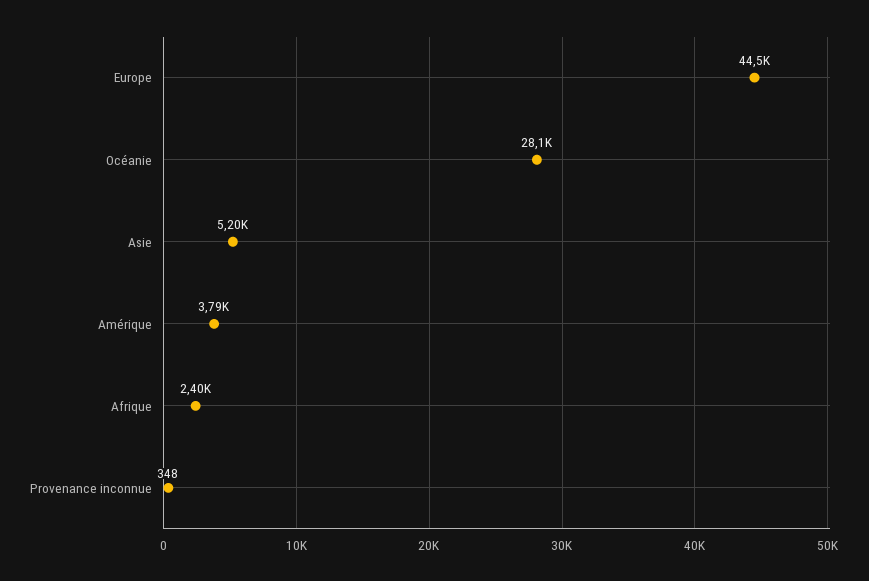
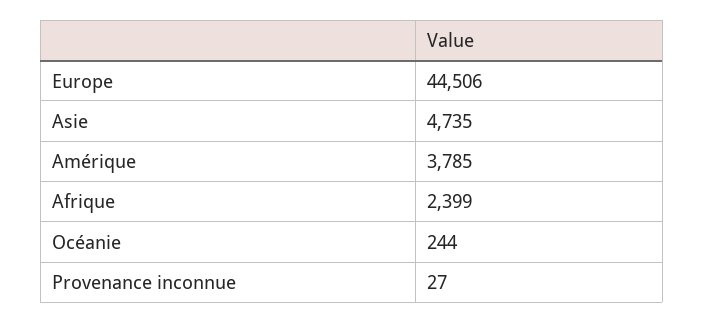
Océanie: 28100 -> 244
Asie: 5200 -> 4735
Provenance inconnue: 348 -> 27

